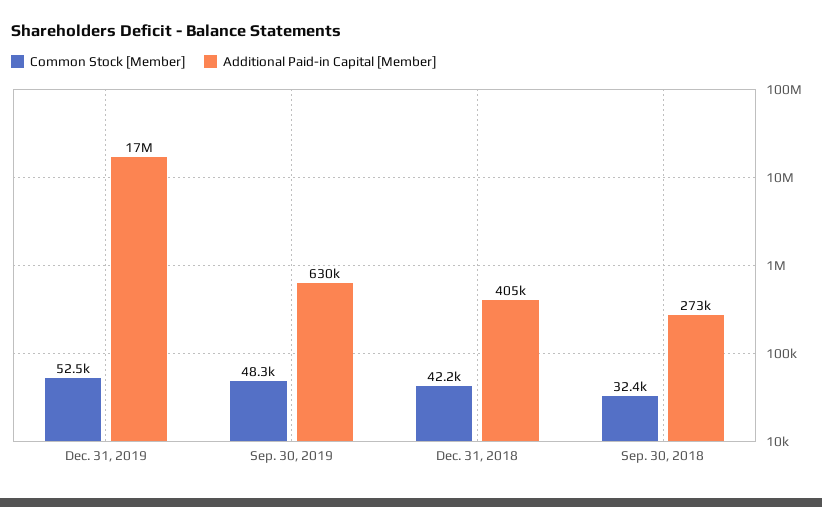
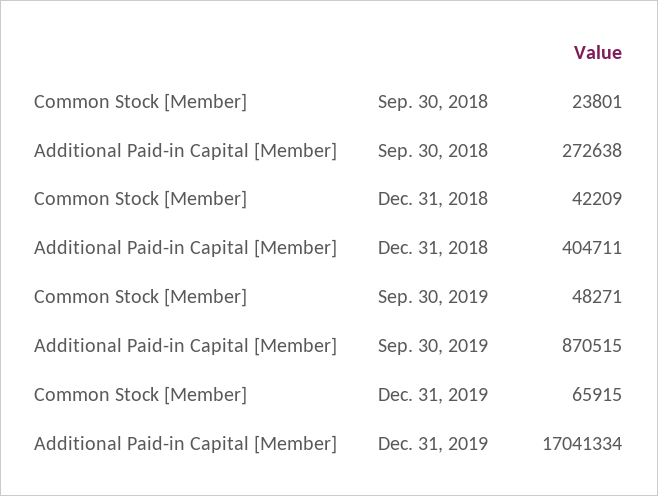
Common Stock [Member], Dec. 31, 2019: 52500 -> 65915
Additional Paid-in Capital [Member], Sep. 30, 2019: 630000 -> 870515
Common Stock [Member], Sep. 30, 2018: 32400 -> 23801

